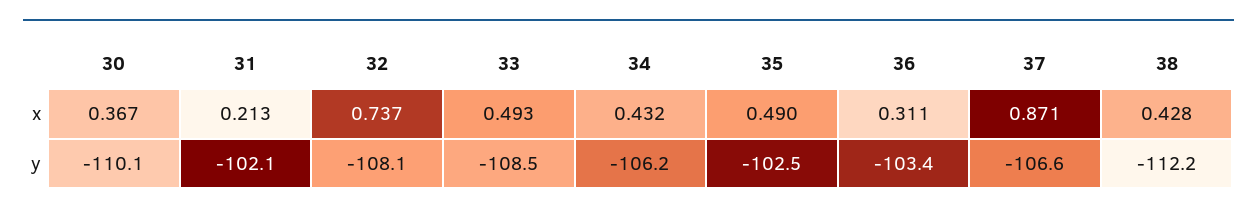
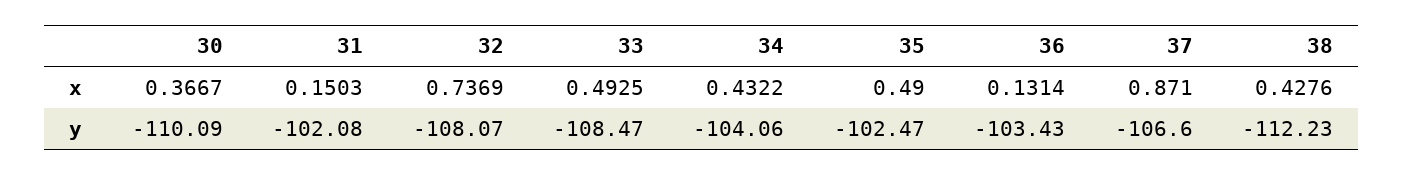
31, x: 0.213 -> 0.1503
36, x: 0.311 -> 0.1314
34, y: -106.2 -> -104.06

